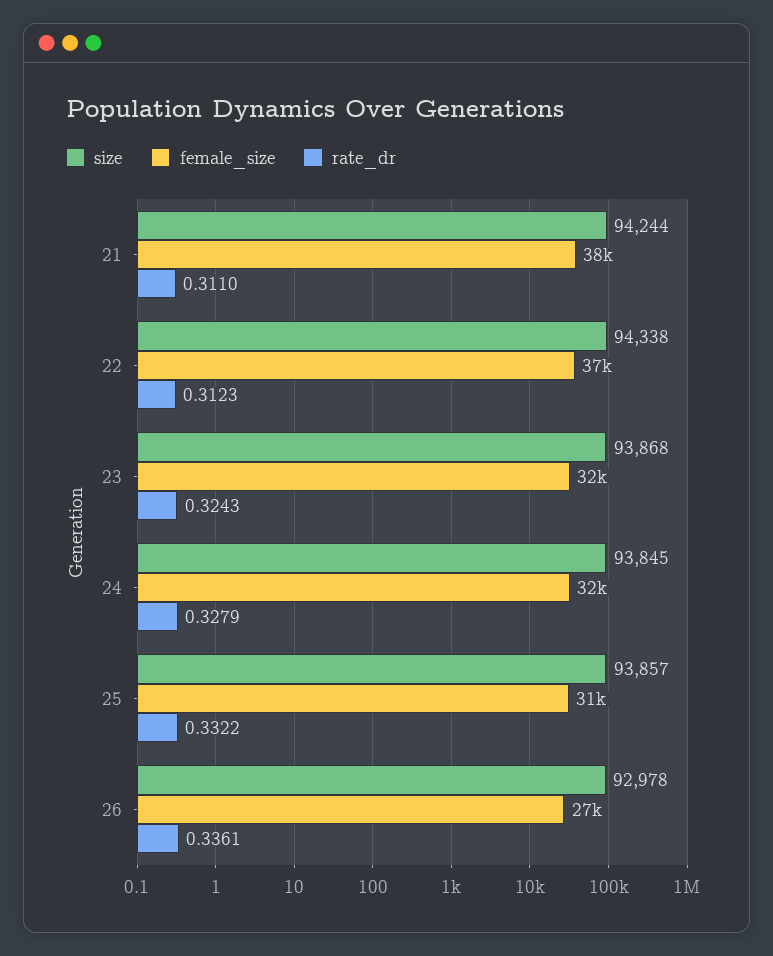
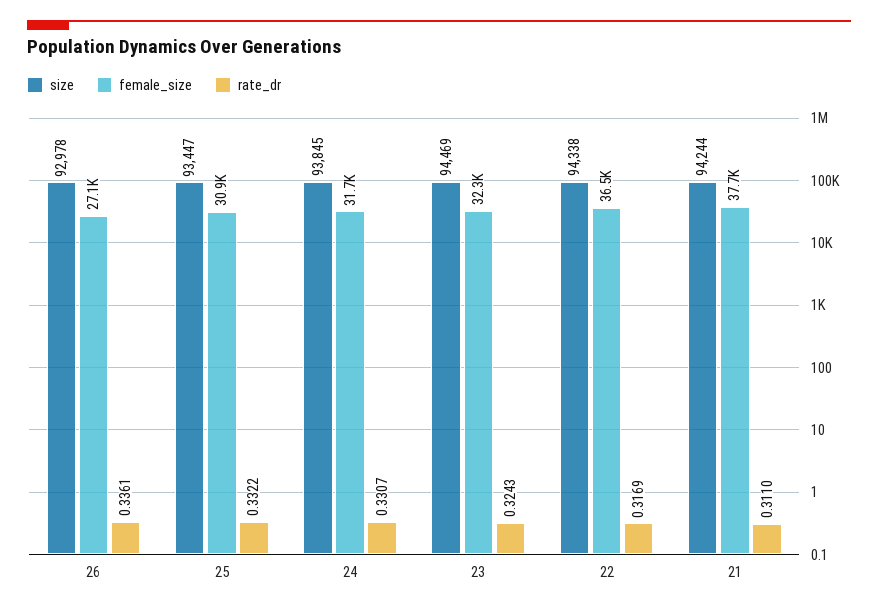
rate_dr, 22: 0.3123 -> 0.3169
size, 23: 93868 -> 94469
rate_dr, 24: 0.3279 -> 0.3307
size, 25: 93857 -> 93447

